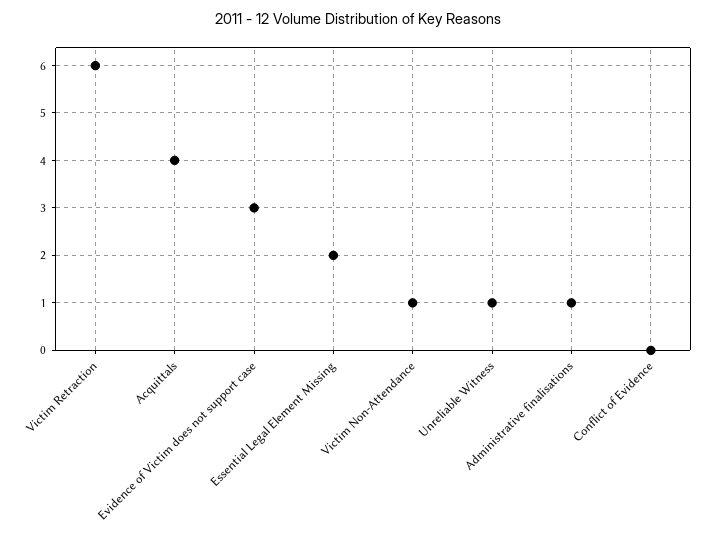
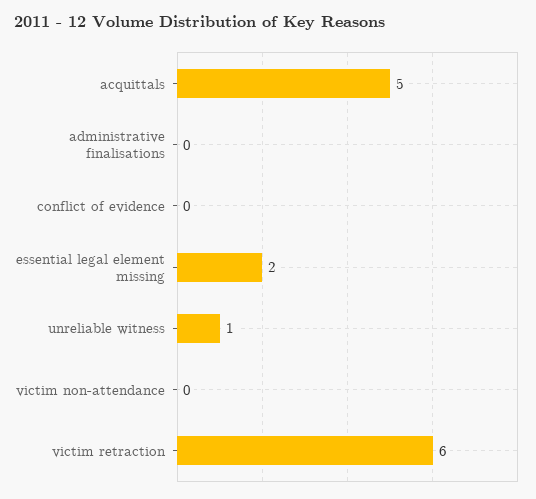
Acquittals: 4 -> 5
Evidence of Victim does not support case: 3 -> none
Victim Non-Attendance: 1 -> 0
Administrative finalisations: 1 -> 0

